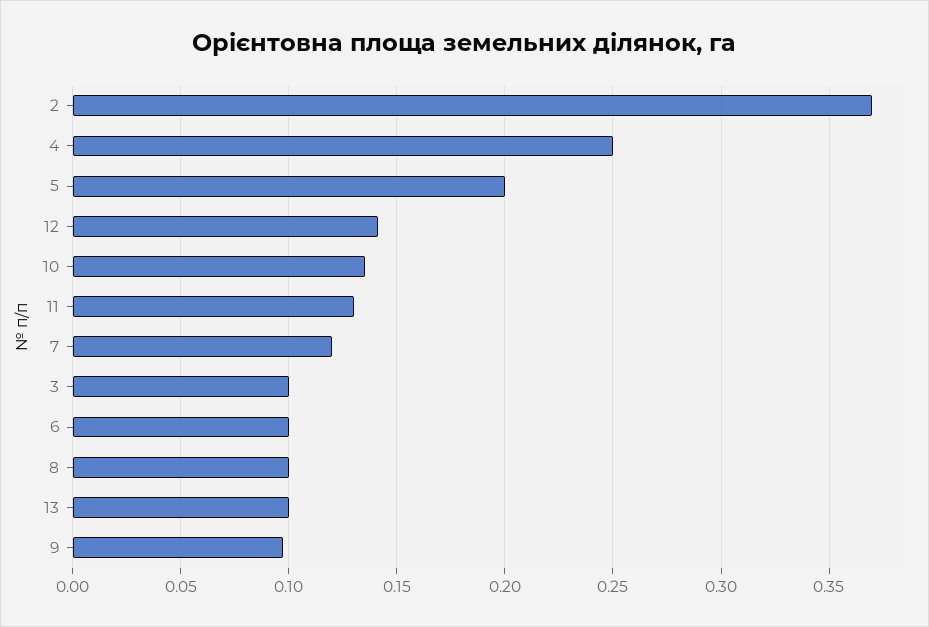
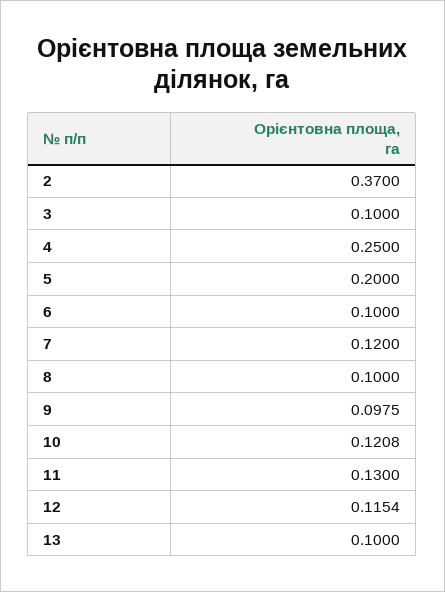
12: 0.14 -> 0.1154
10: 0.135 -> 0.1208

